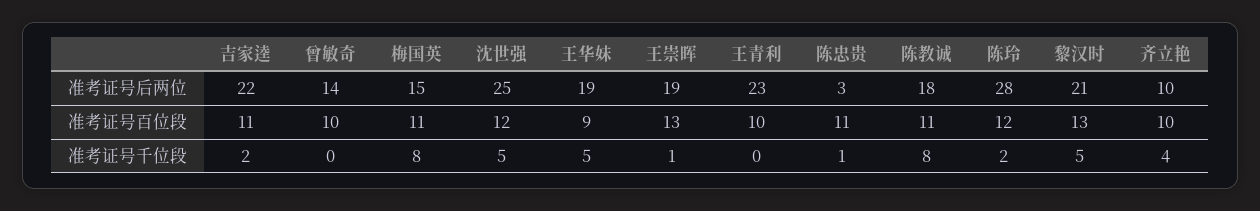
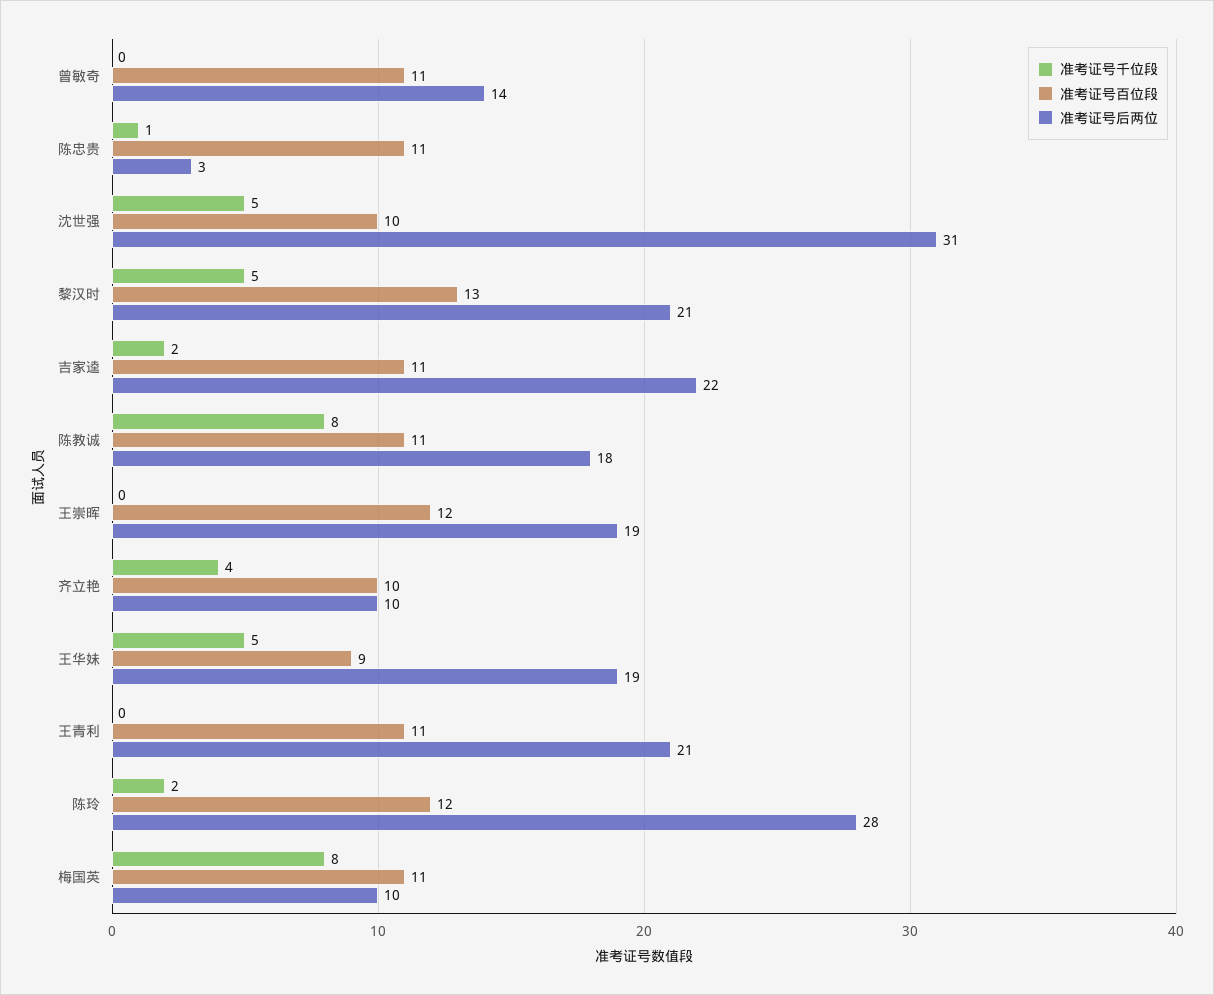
准考证号后两位, 梅国英: 15 -> 10
准考证号后两位, 沈世强: 25 -> 31
准考证号后两位, 王青利: 23 -> 21
准考证号百位段, 曾敏奇: 10 -> 11
准考证号百位段, 沈世强: 12 -> 10
准考证号百位段, 王崇晖: 13 -> 12
准考证号百位段, 王青利: 10 -> 11
准考证号千位段, 王崇晖: 1 -> 0

